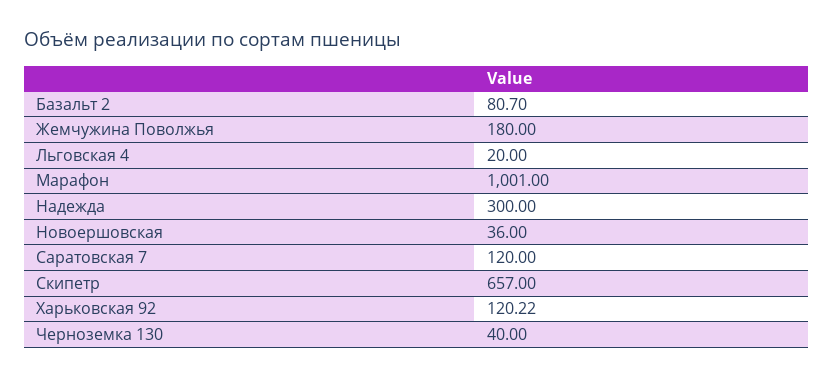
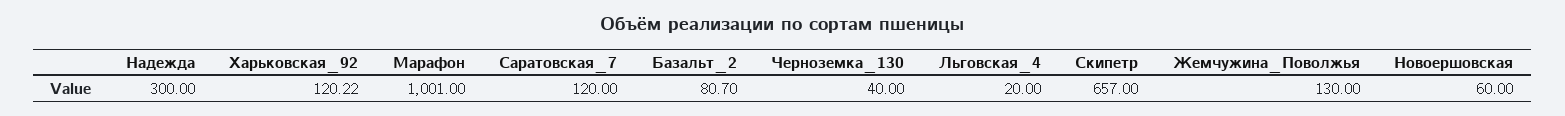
Жемчужина Поволжья: 180 -> 130
Новоершовская: 36 -> 60

